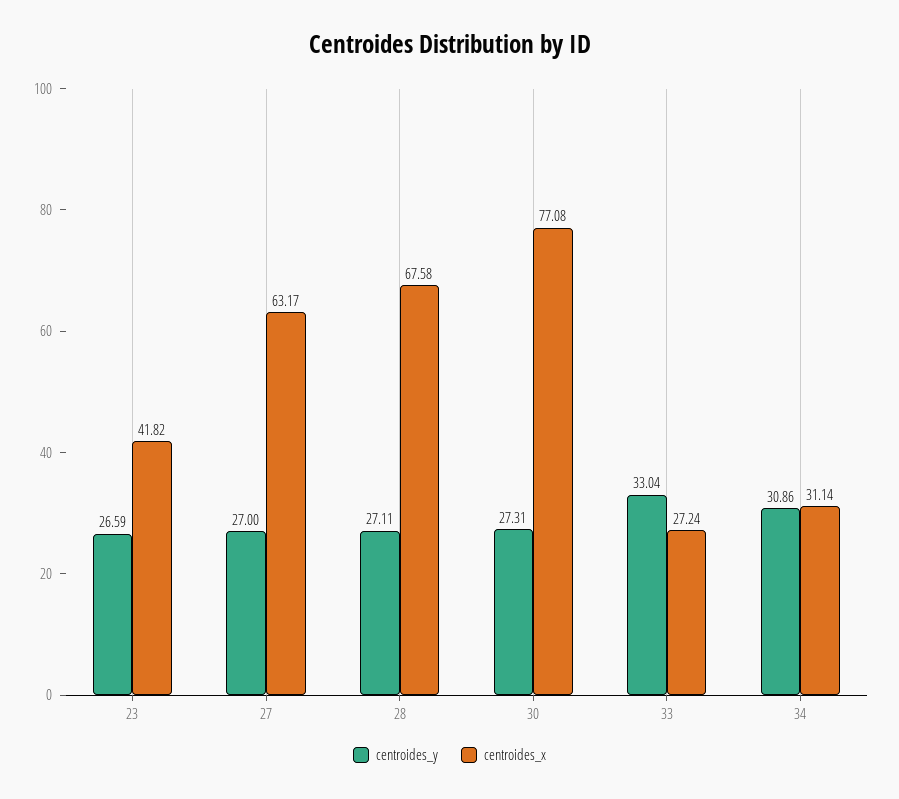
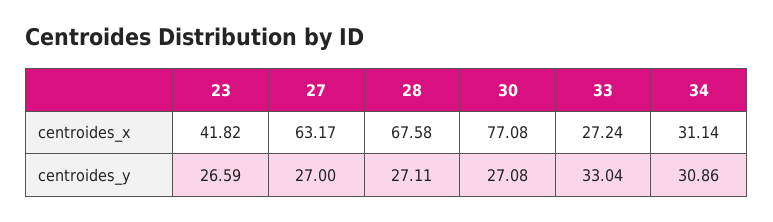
centroides_y, 30: 27.31 -> 27.08

